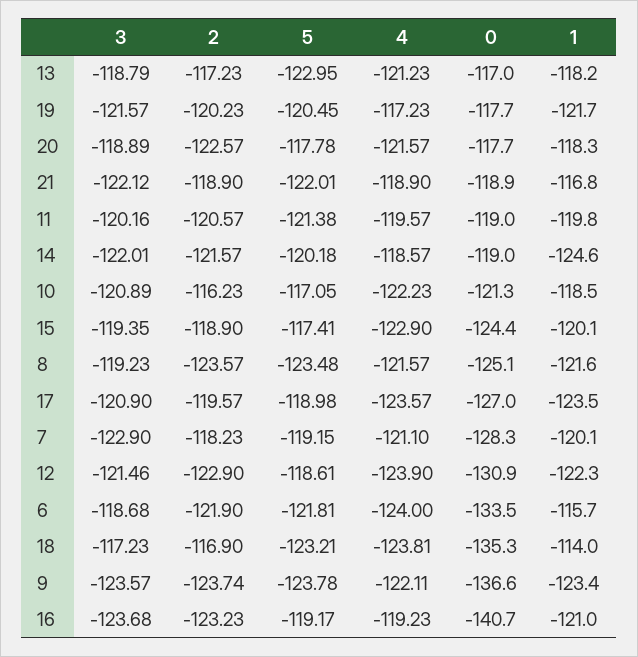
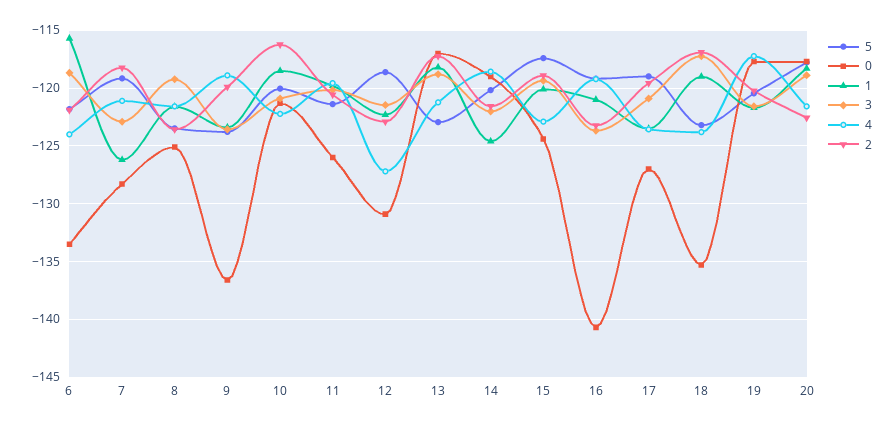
3, 21: -122.12 -> none
2, 21: -118.9 -> none
5, 21: -122.01 -> none
4, 21: -118.9 -> none
0, 21: -118.9 -> none
1, 21: -116.8 -> none
0, 11: -119 -> -126
5, 10: -117.05 -> -120
1, 7: -120.1 -> -126
4, 12: -123.9 -> -127
1, 18: -114 -> -119
2, 9: -123.74 -> -120
4, 9: -122.11 -> -119

